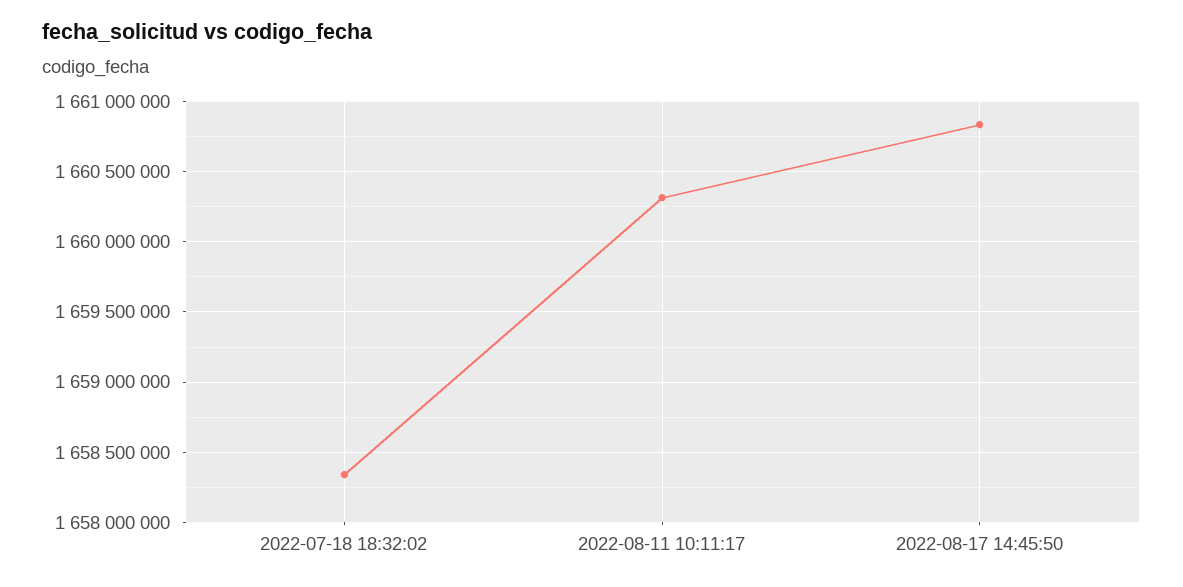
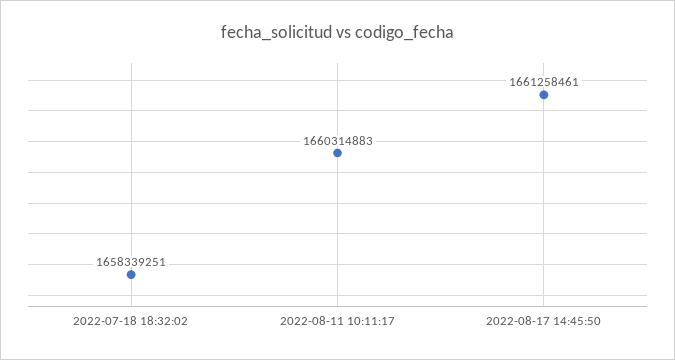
2022-08-17 14:45:50: 1660850000 -> 1661258461

